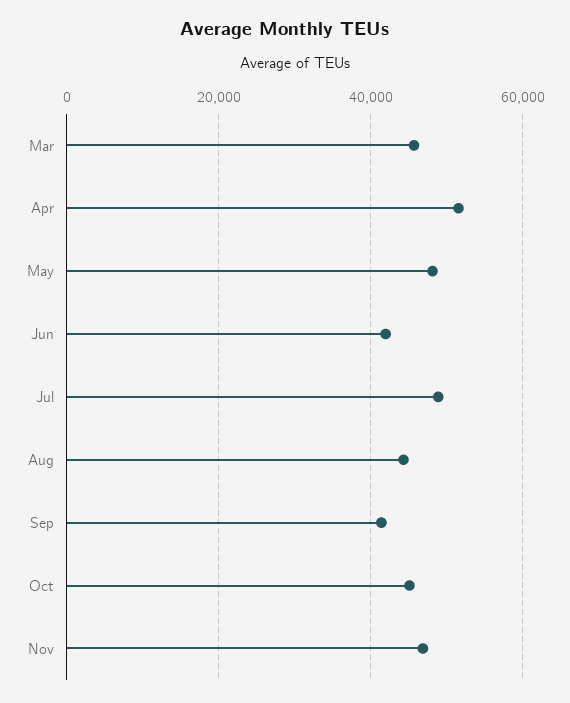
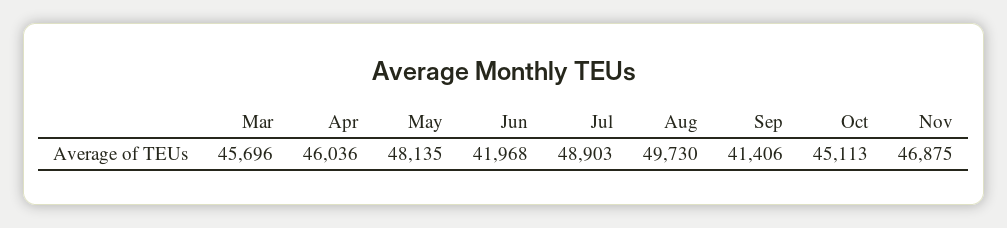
Apr: 52000 -> 46036
Aug: 44000 -> 49730

